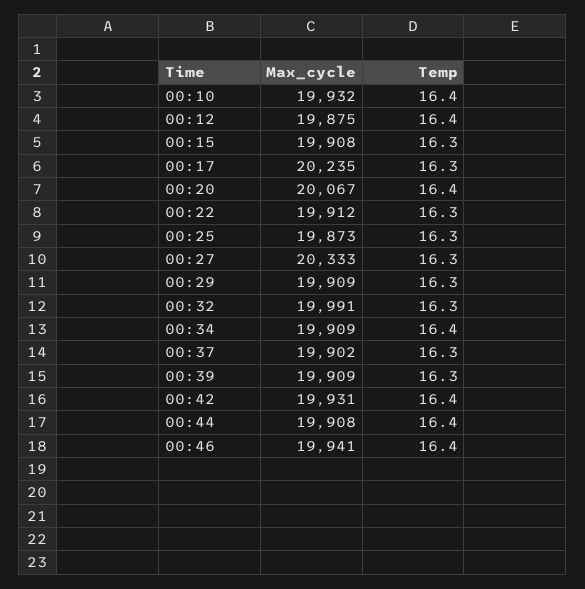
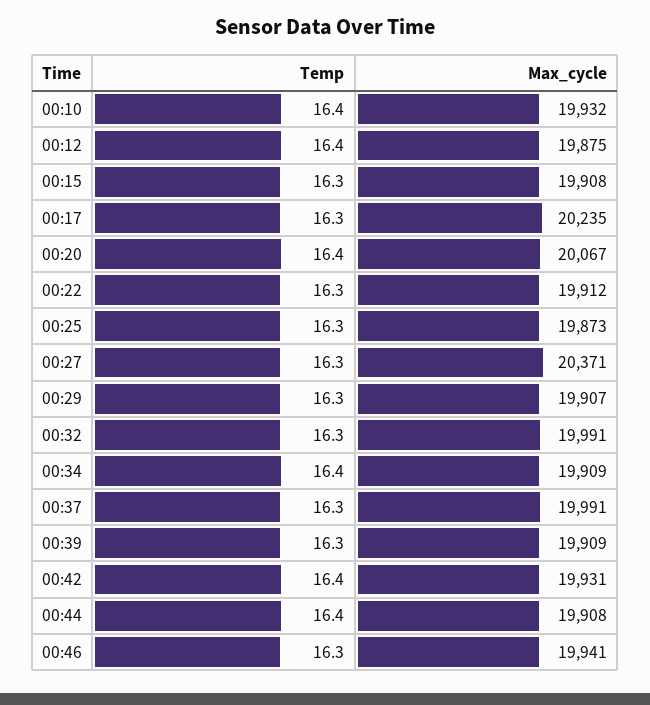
Max_cycle, 00:27: 20333 -> 20371
Max_cycle, 00:29: 19909 -> 19907
Max_cycle, 00:37: 19902 -> 19991
Temp, 00:46: 16.4 -> 16.3

